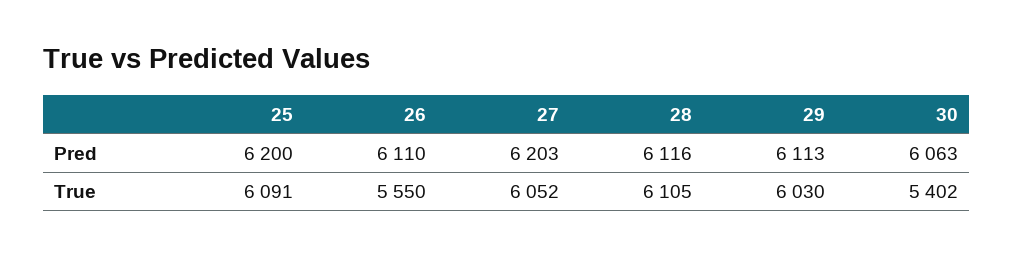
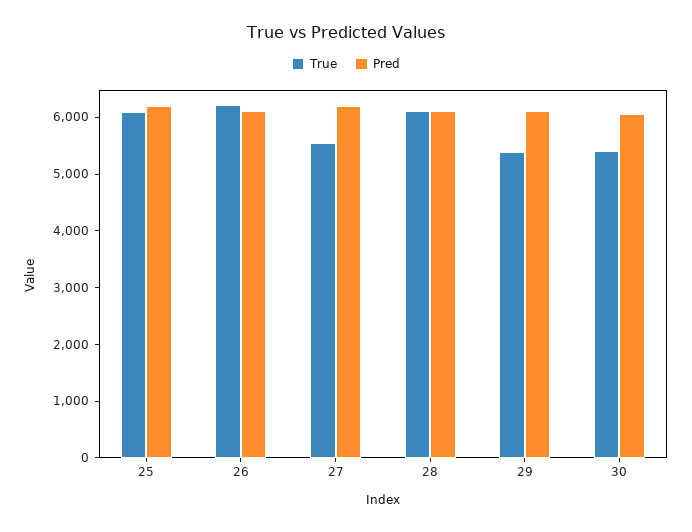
True, 26: 5550 -> 6200
True, 27: 6052 -> 5600
True, 29: 6030 -> 5400

